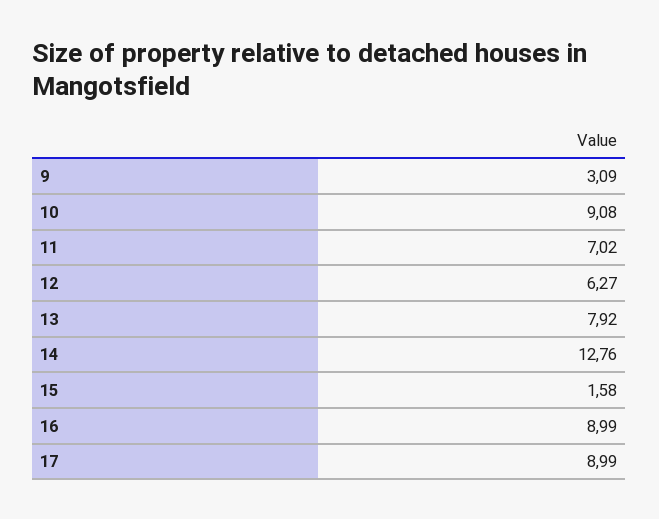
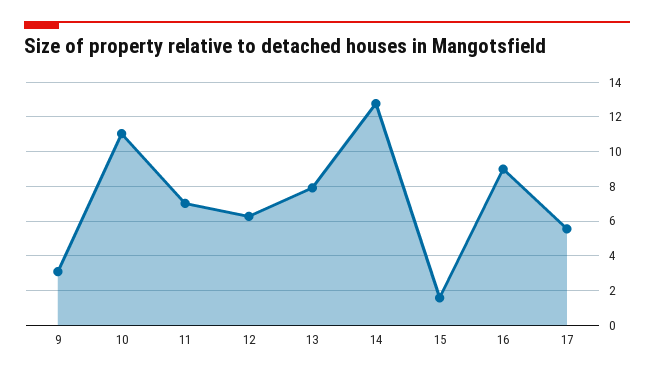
10: 9.08 -> 11
17: 8.99 -> 5.5

